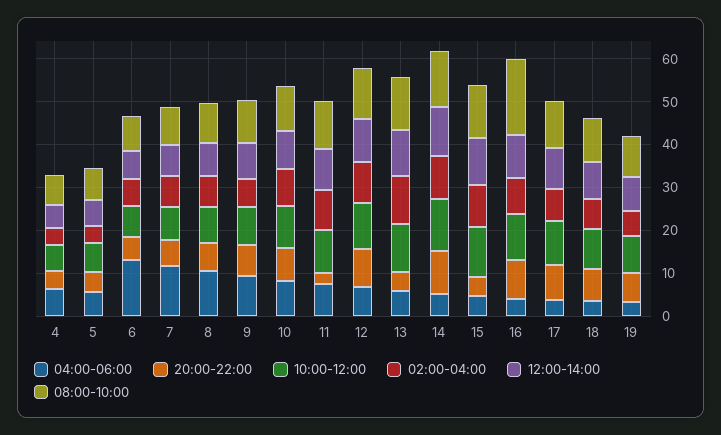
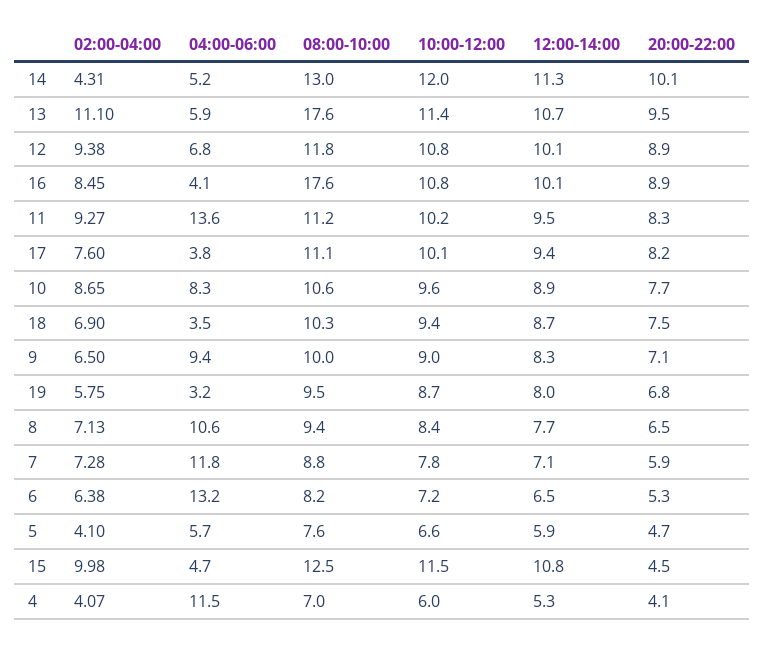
04:00-06:00, 4: 6 -> 11.5
04:00-06:00, 11: 8 -> 13.6
20:00-22:00, 11: 2 -> 8.3
20:00-22:00, 13: 4 -> 9.5
08:00-10:00, 13: 12 -> 17.6
02:00-04:00, 14: 10 -> 4.31

